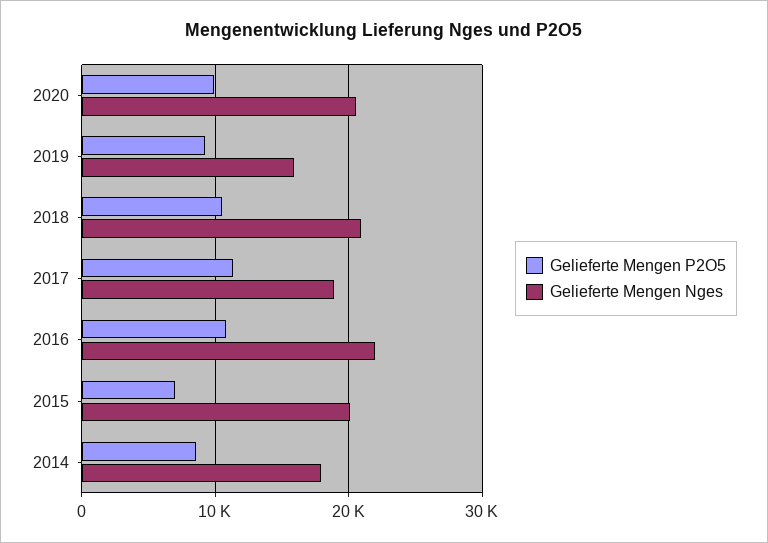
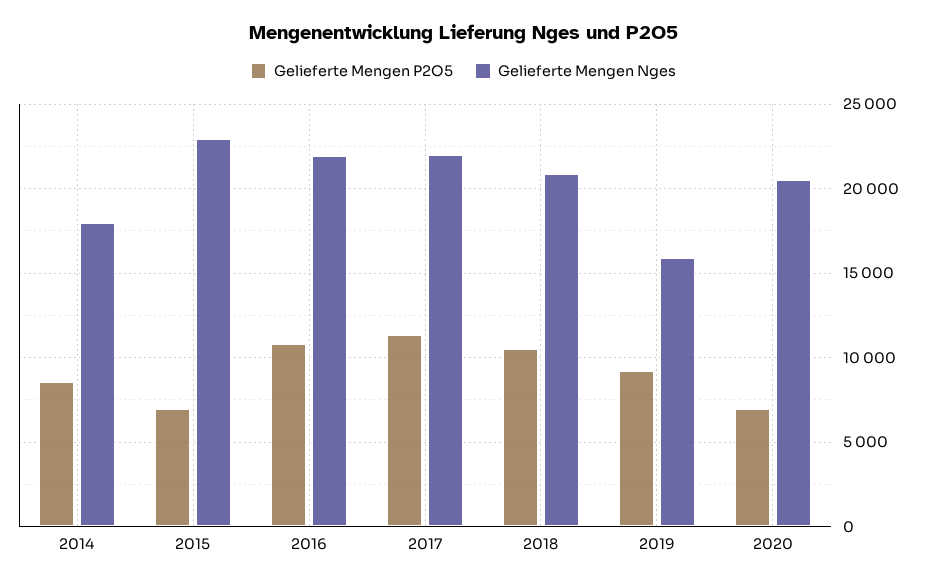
Gelieferte Mengen P2O5, 2020: 10000 -> 7000
Gelieferte Mengen Nges, 2017: 19000 -> 22000
Gelieferte Mengen Nges, 2015: 20000 -> 23000

